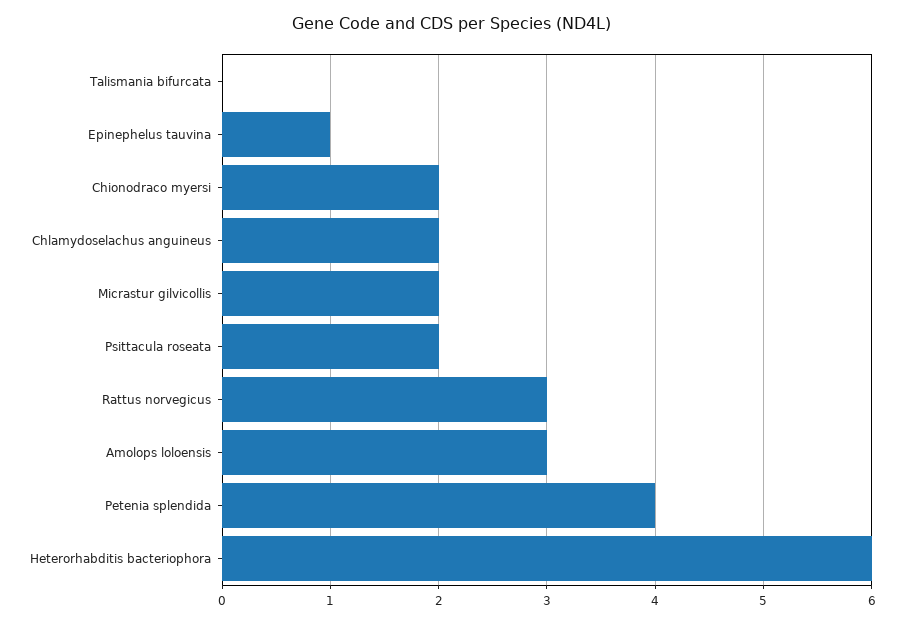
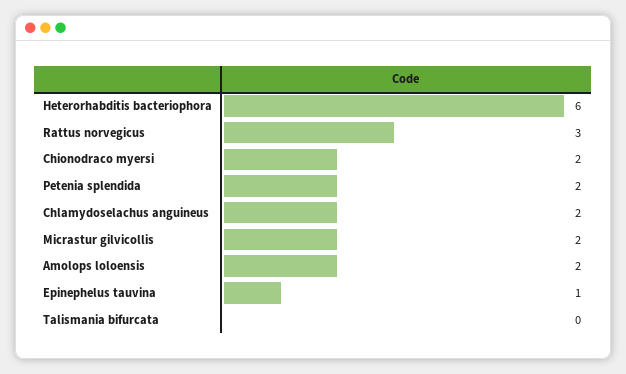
Psittacula roseata: 2 -> none
Amolops loloensis: 3 -> 2
Petenia splendida: 4 -> 2

